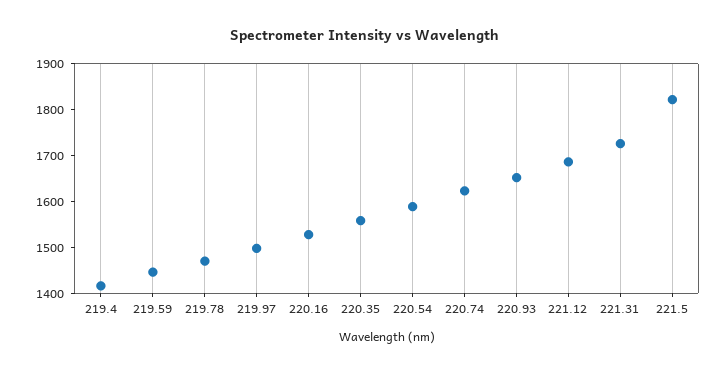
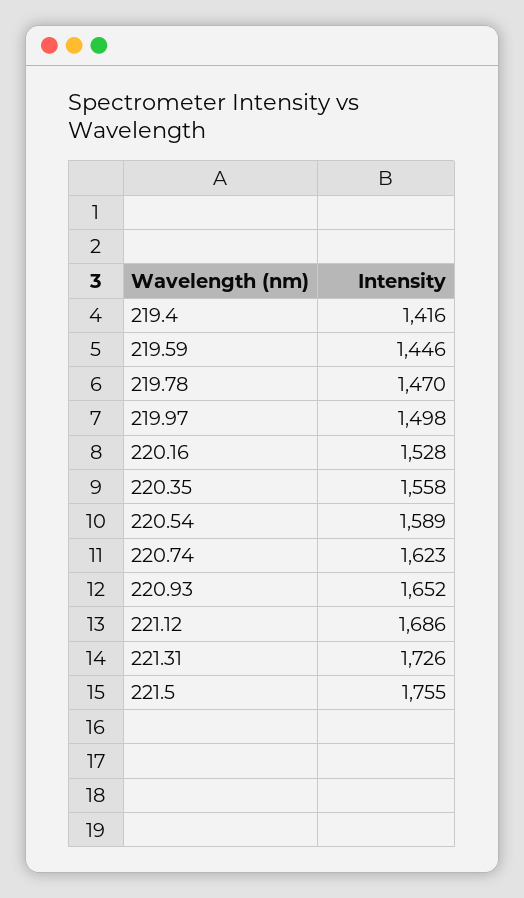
221.5: 1820 -> 1755

